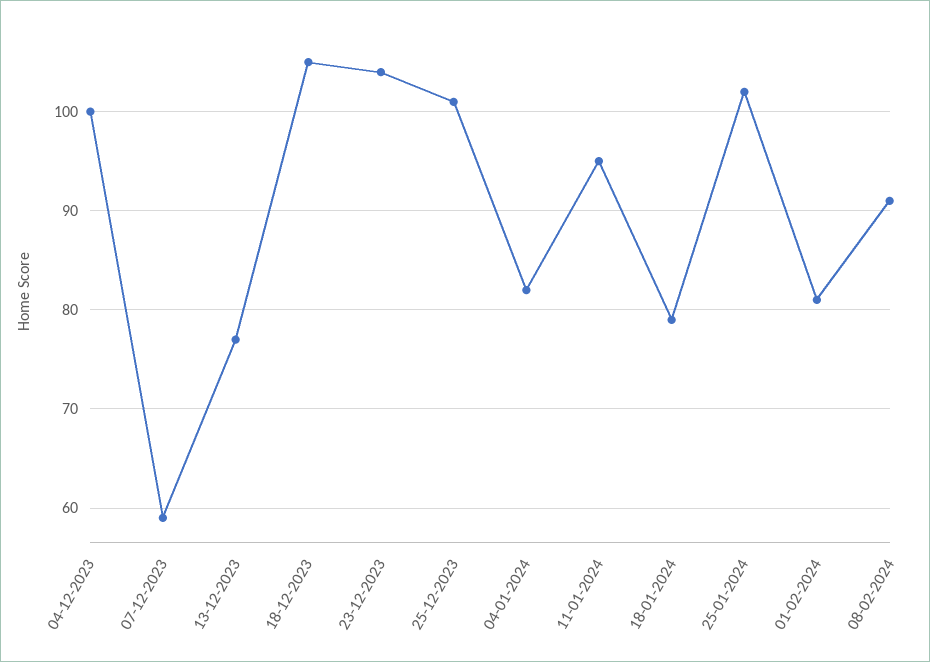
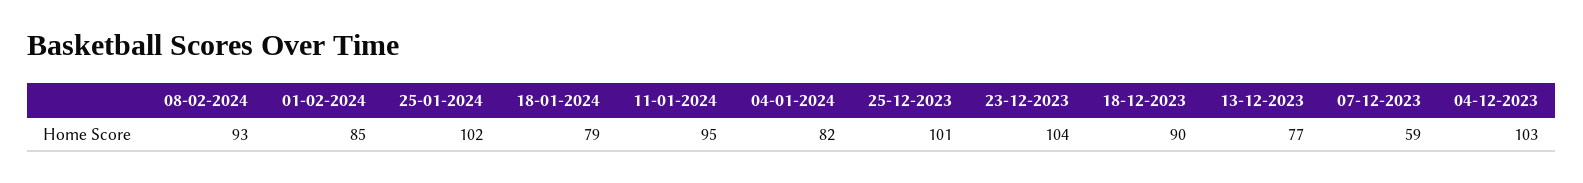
04-12-2023: 100 -> 103
18-12-2023: 105 -> 90
01-02-2024: 81 -> 85
08-02-2024: 91 -> 93

